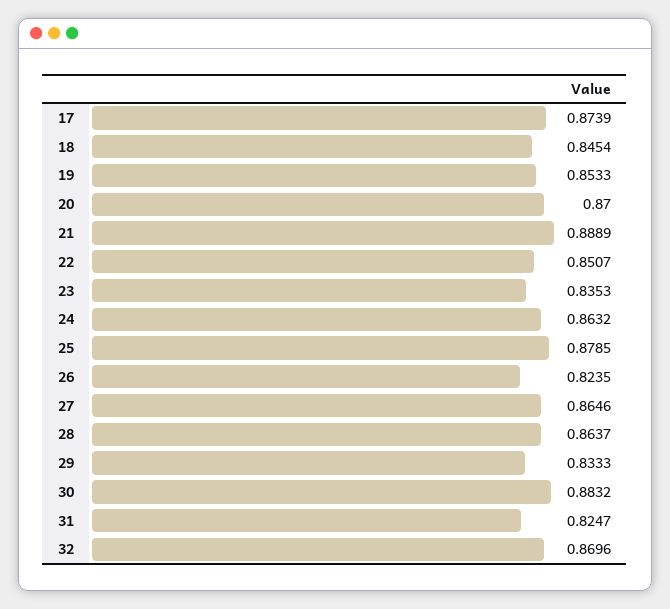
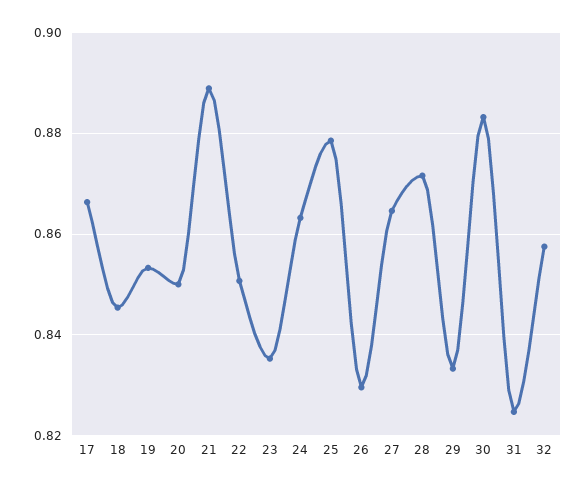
17: 0.8739 -> 0.866
20: 0.87 -> 0.85
26: 0.8235 -> 0.83
28: 0.8637 -> 0.872
32: 0.8696 -> 0.858

